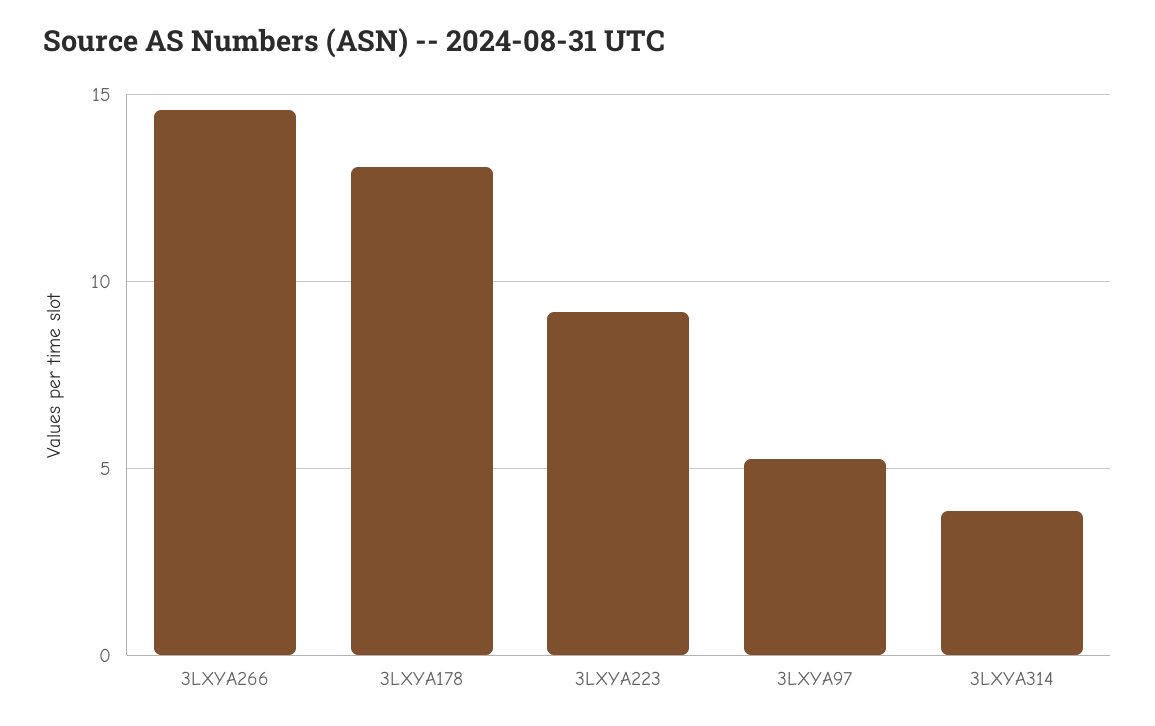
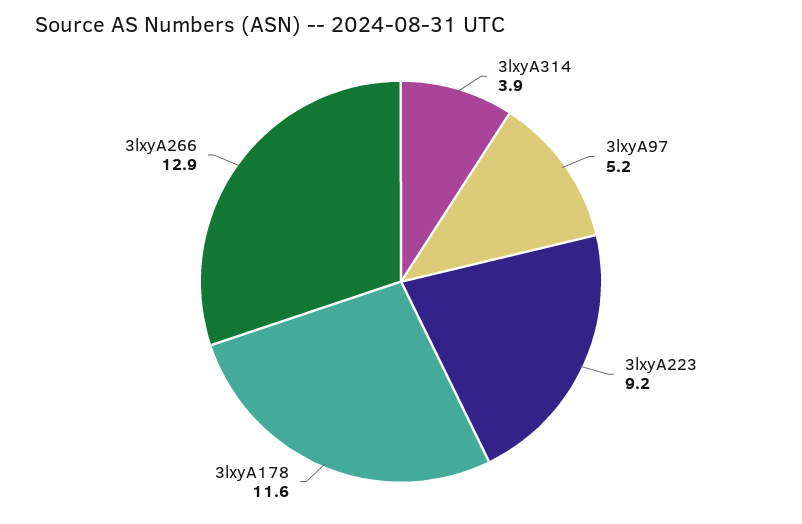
3LXYA266: 14.5 -> 12.9
3LXYA178: 13 -> 11.6

